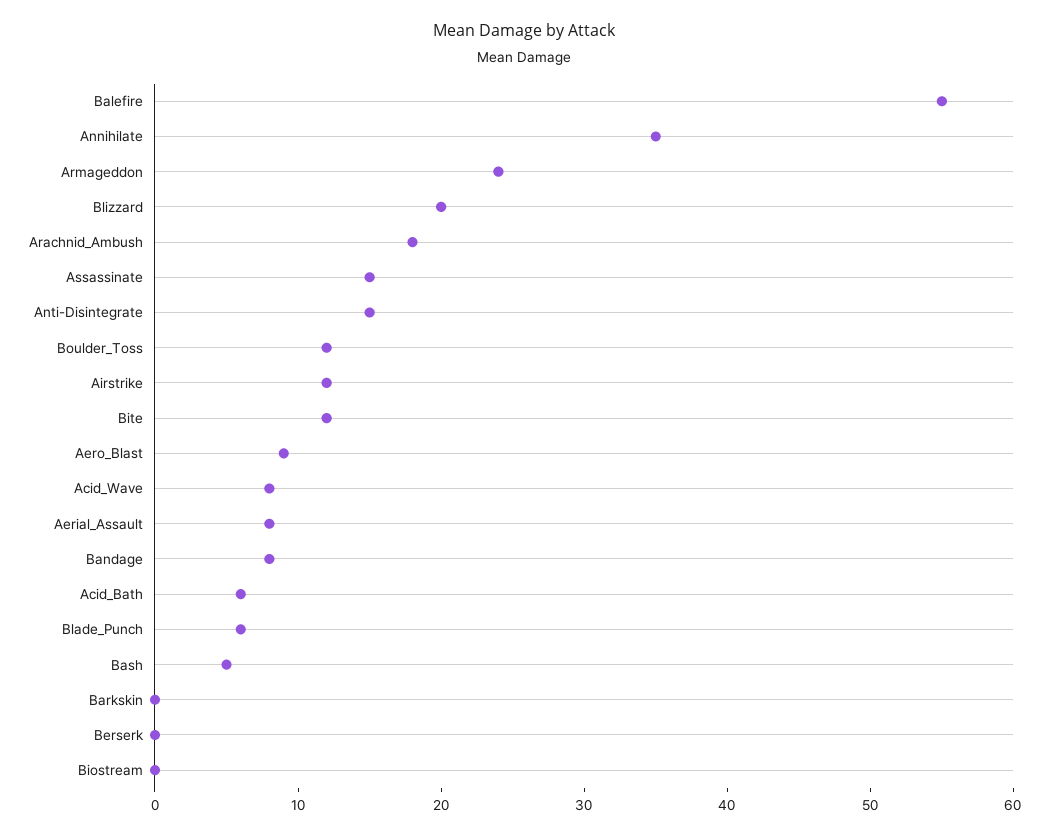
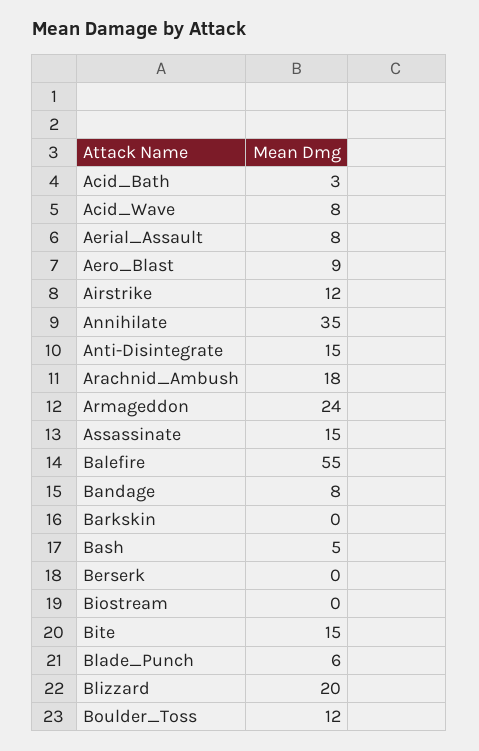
Bite: 12 -> 15
Acid_Bath: 6 -> 3

